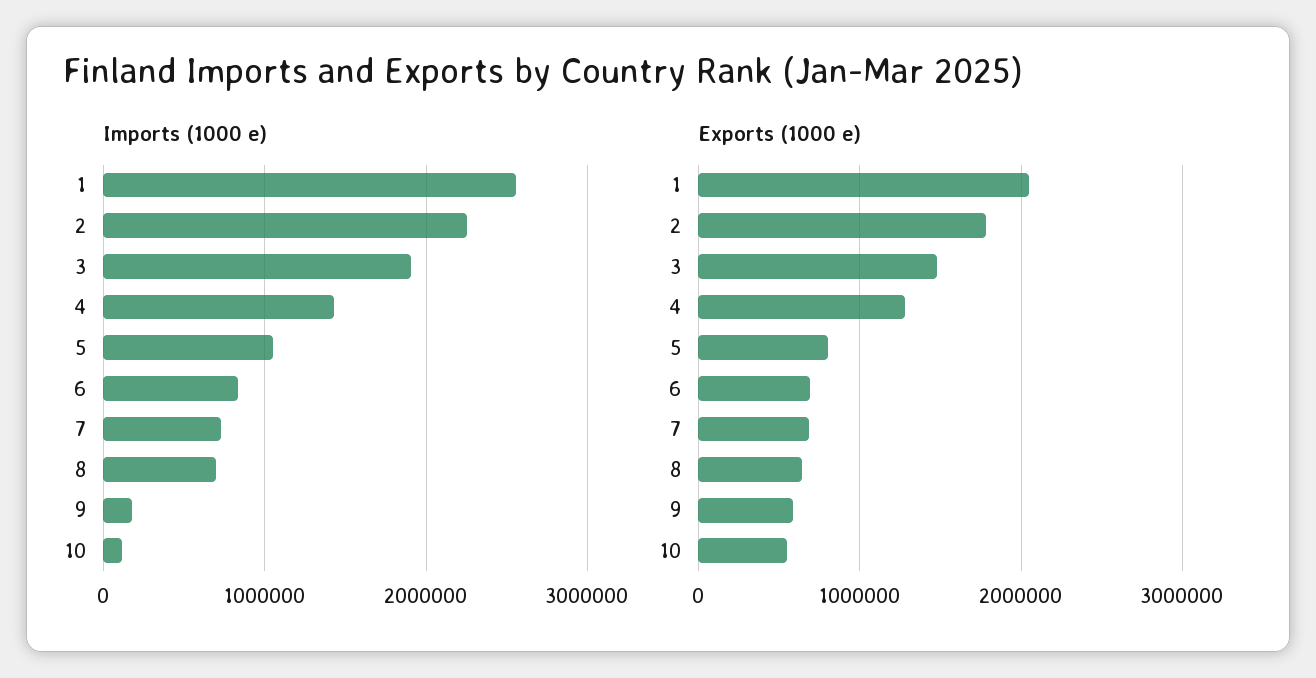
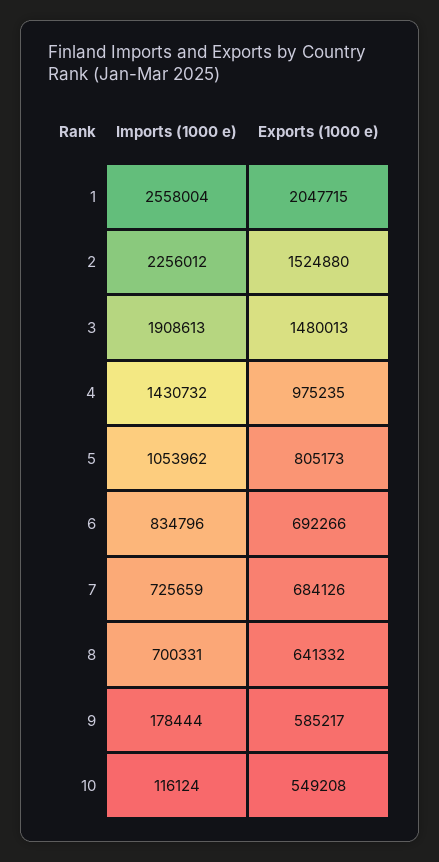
Exports (1000 e), 2: 1800000 -> 1524880
Exports (1000 e), 4: 1300000 -> 975235

